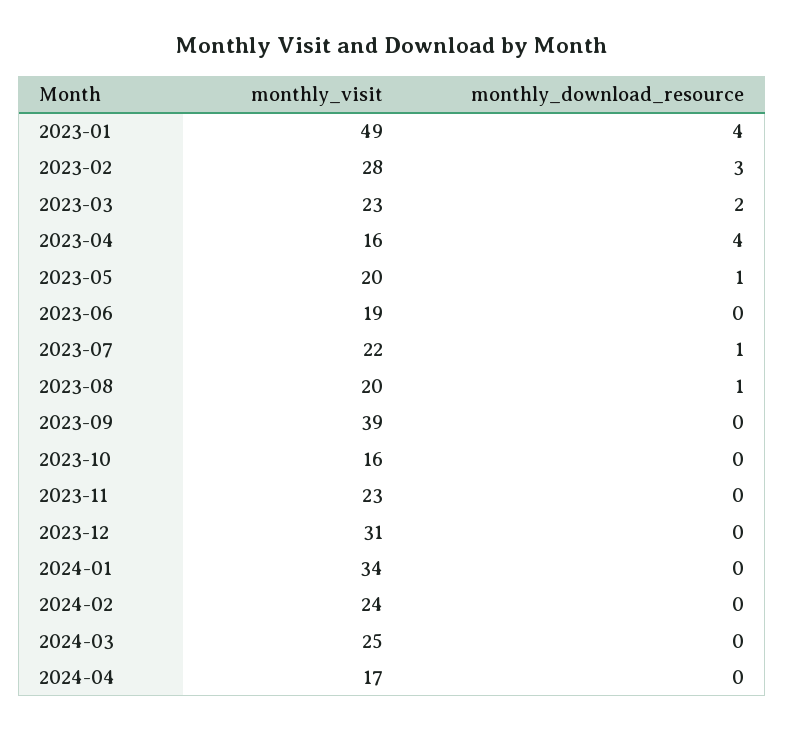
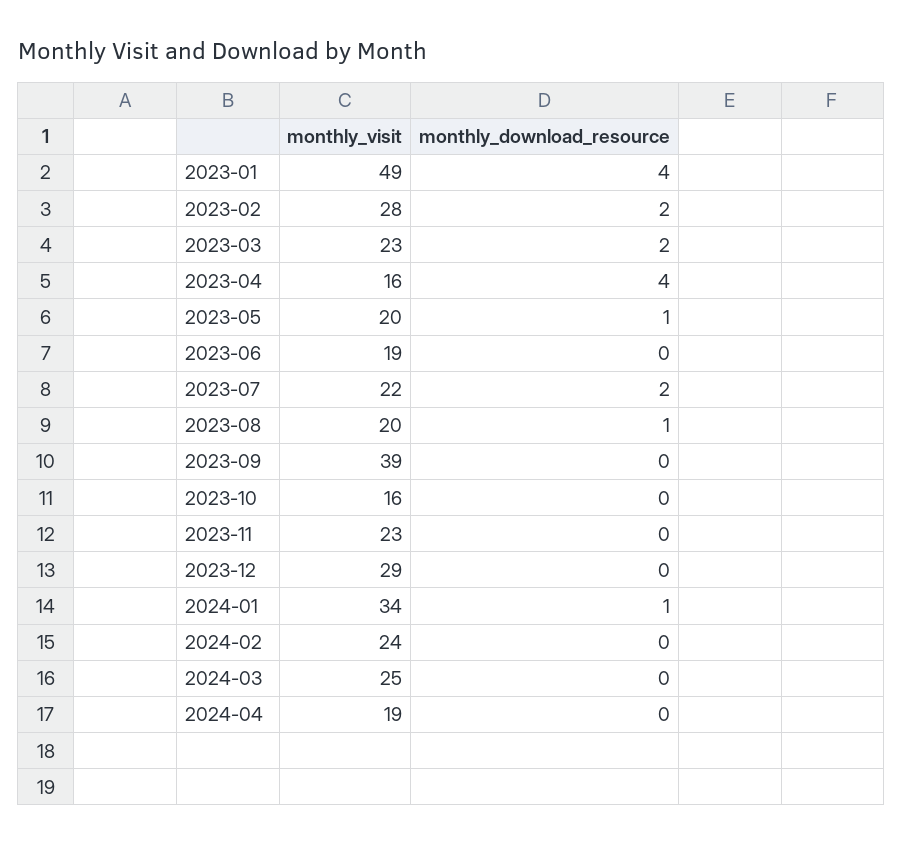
monthly_download_resource, 2023-02: 3 -> 2
monthly_download_resource, 2023-07: 1 -> 2
monthly_visit, 2023-12: 31 -> 29
monthly_download_resource, 2024-01: 0 -> 1
monthly_visit, 2024-04: 17 -> 19

